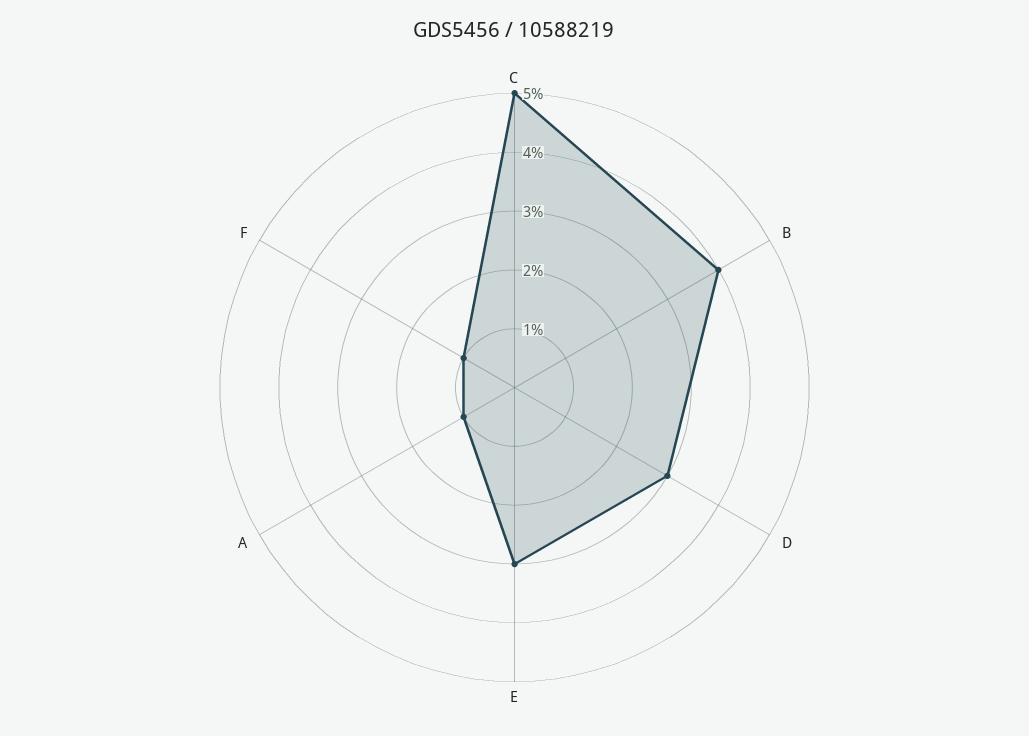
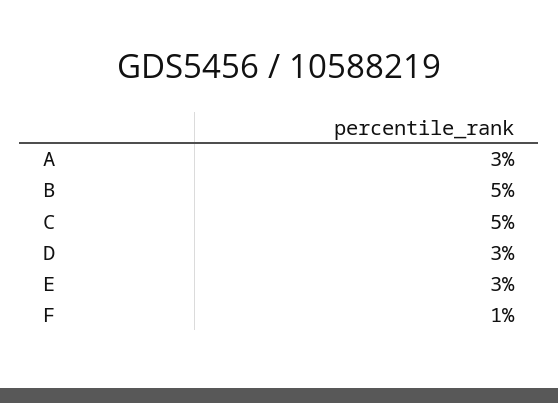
B: 4 -> 5
A: 1 -> 3

